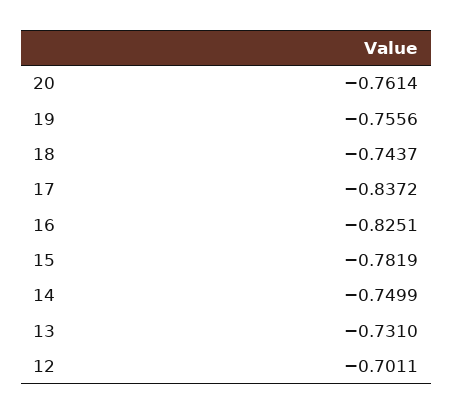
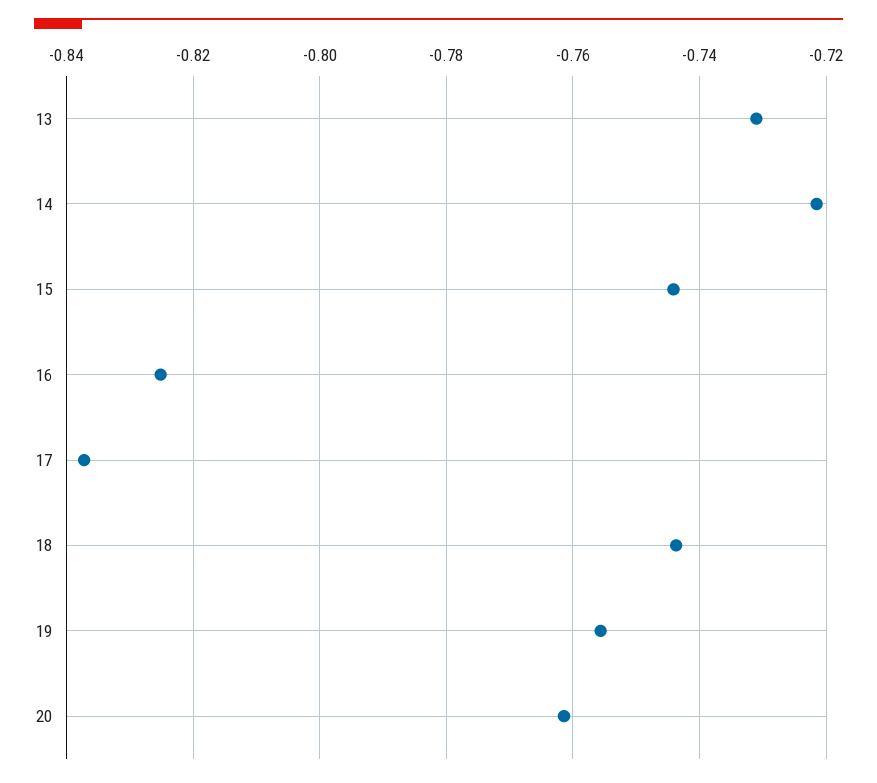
15: -0.7819 -> -0.744
14: -0.7499 -> -0.722
12: -0.7011 -> none

